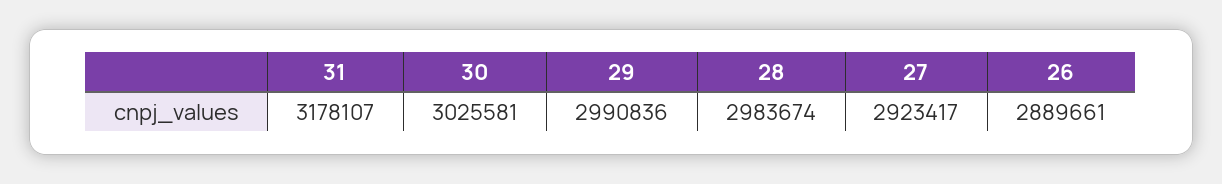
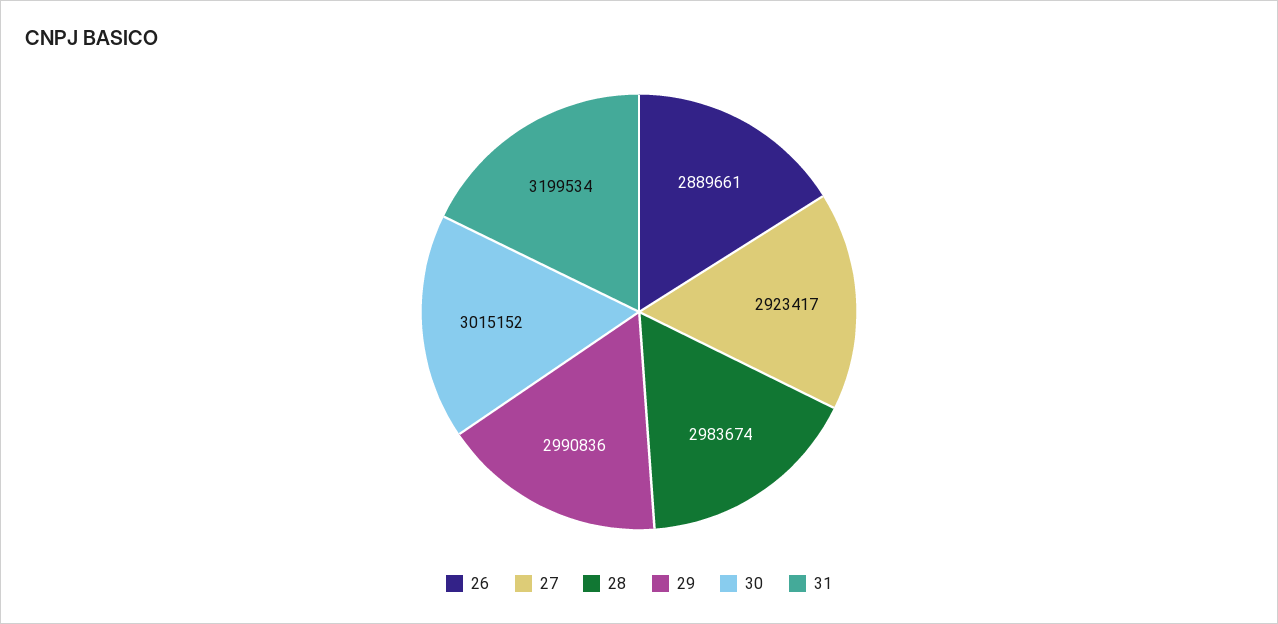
31: 3178107 -> 3199534
30: 3025581 -> 3015152

